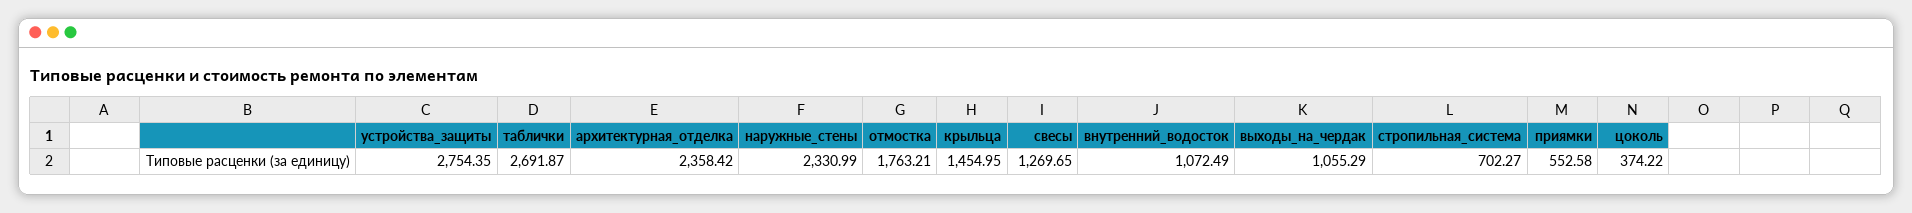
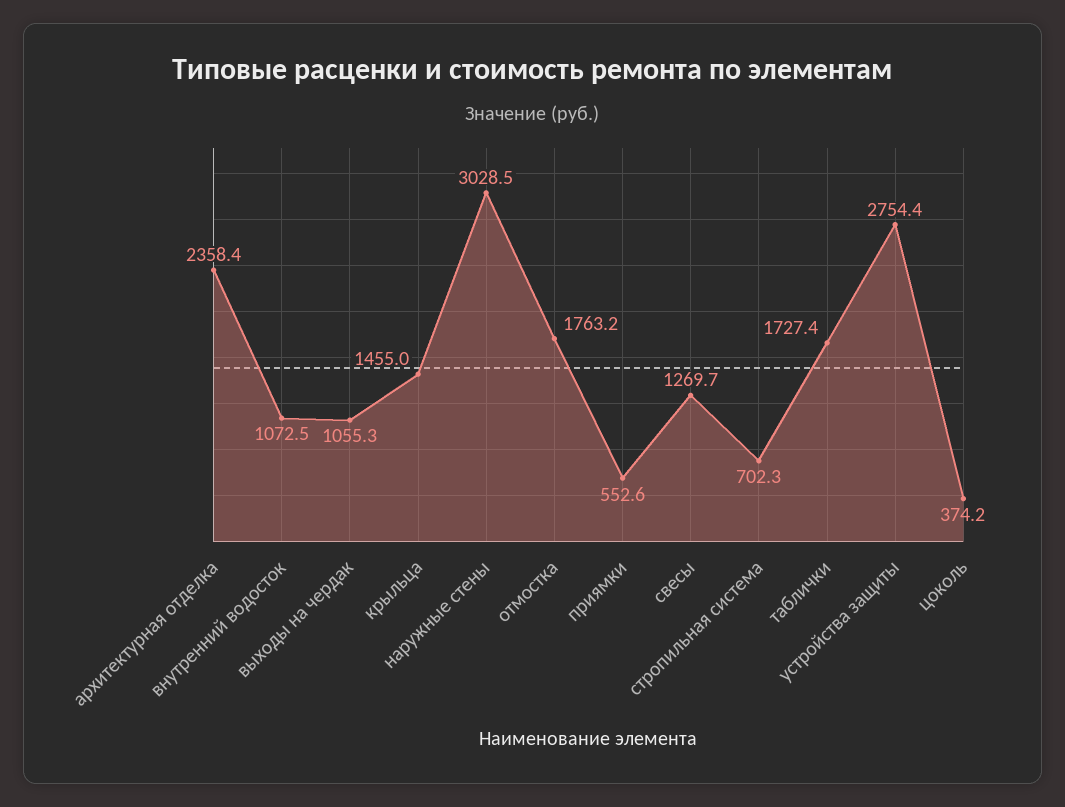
таблички: 2691.87 -> 1727.4
наружные_стены: 2330.99 -> 3028.5

